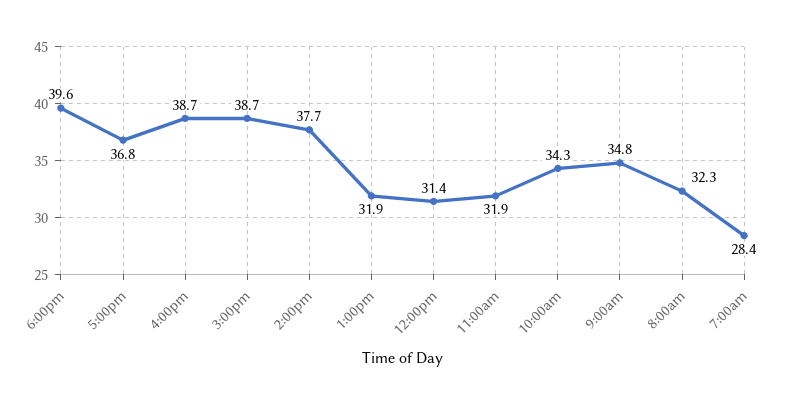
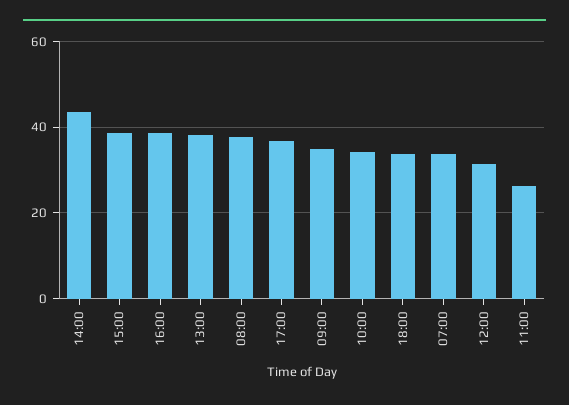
6:00pm: 39.6 -> 34
2:00pm: 37.7 -> 44
1:00pm: 31.9 -> 38
11:00am: 31.9 -> 26
8:00am: 32.3 -> 38
7:00am: 28.4 -> 34

